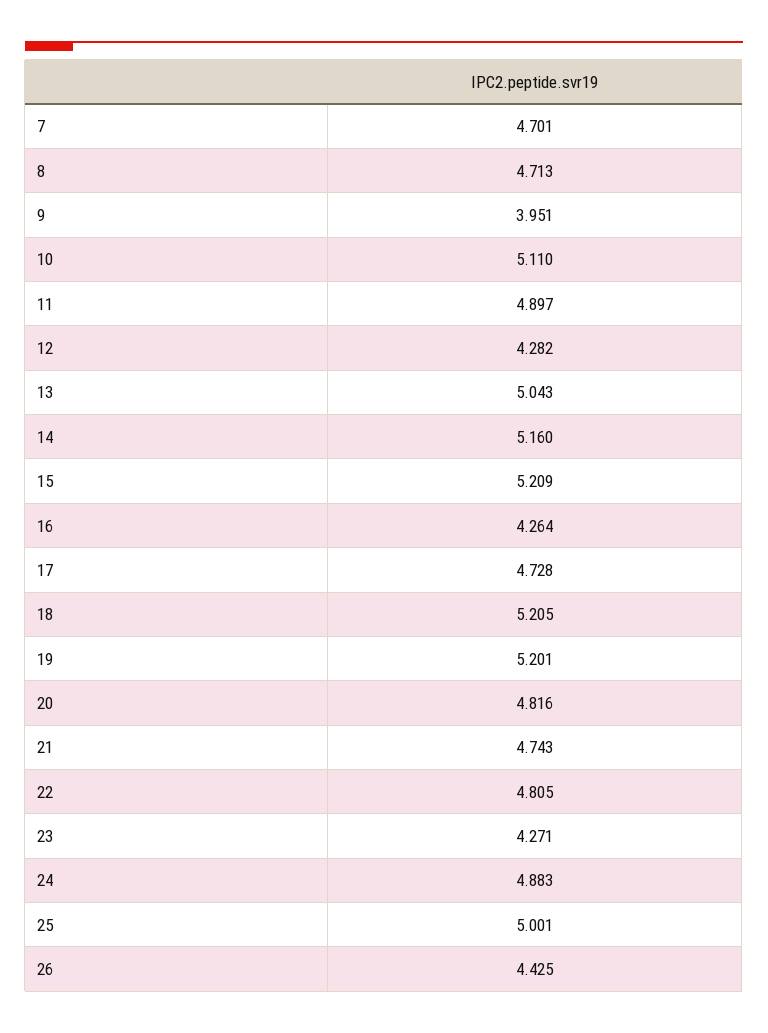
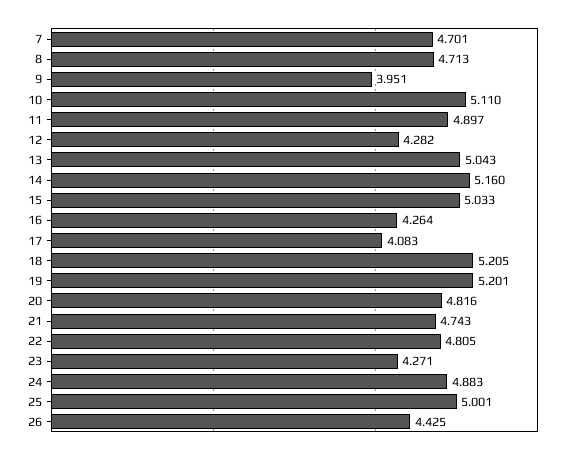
15: 5.209 -> 5.033
17: 4.728 -> 4.083

